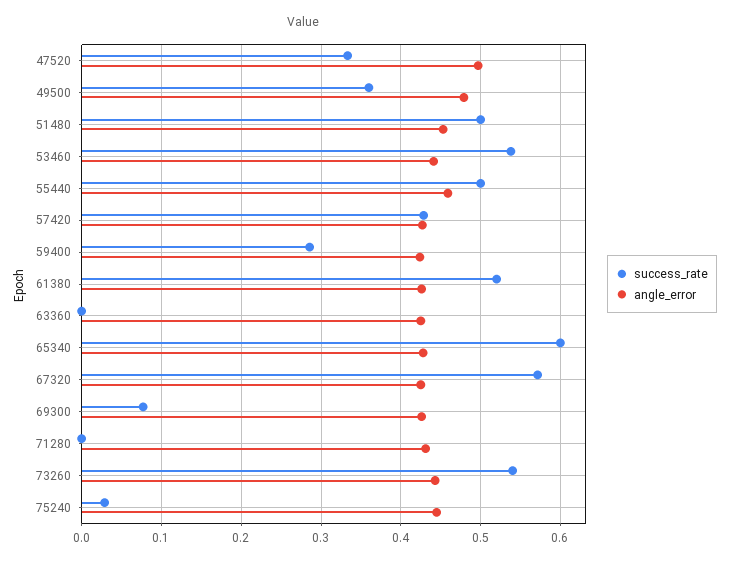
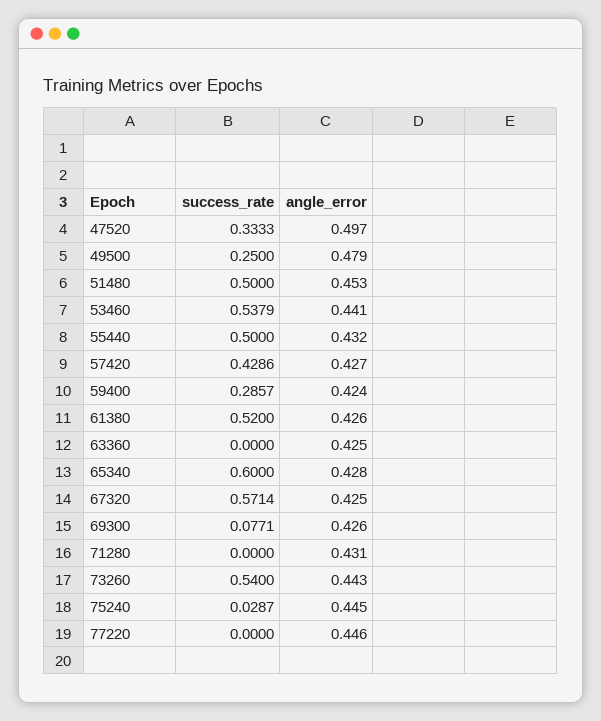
success_rate, 49500: 0.36 -> 0.25
angle_error, 55440: 0.46 -> 0.432
success_rate, 77220: none -> 0
angle_error, 77220: none -> 0.446

